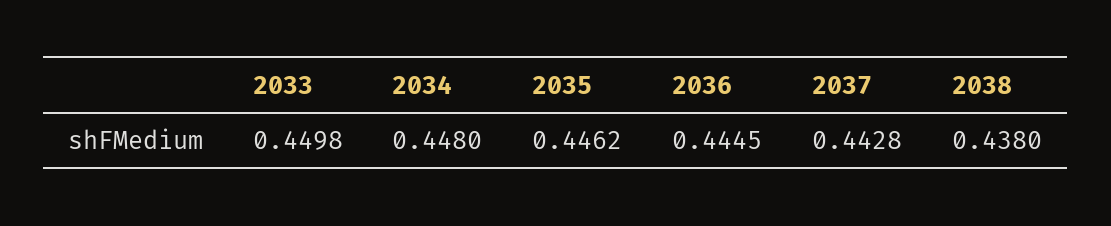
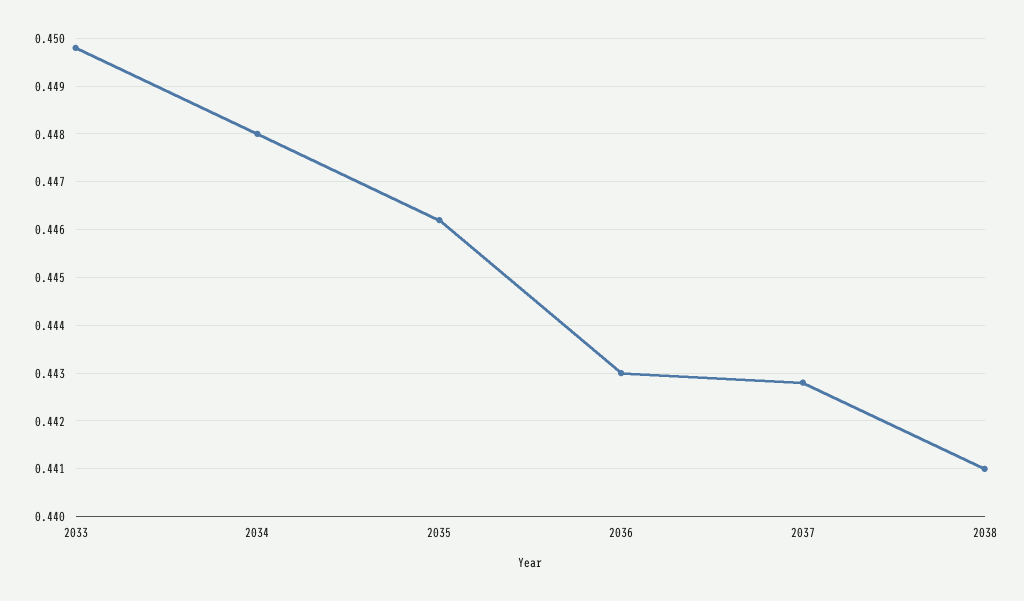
2036: 0.4445 -> 0.443
2038: 0.438 -> 0.441

